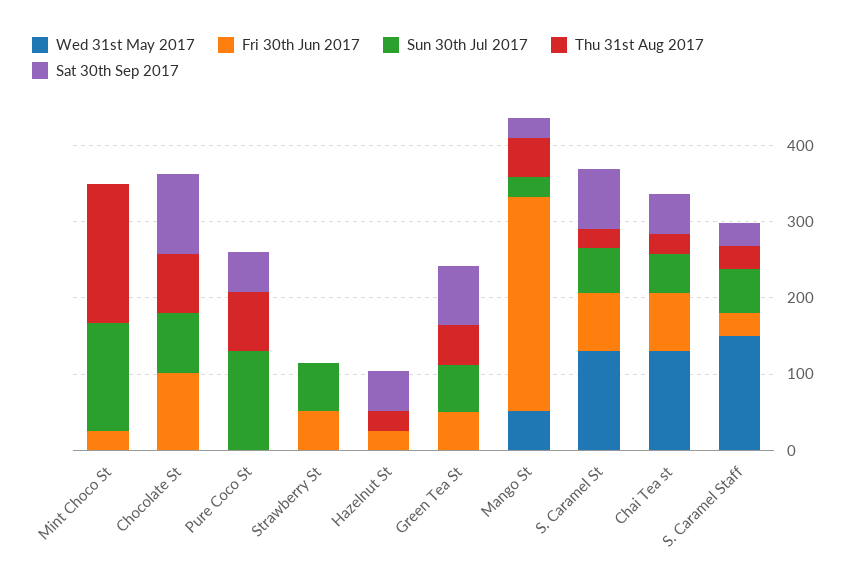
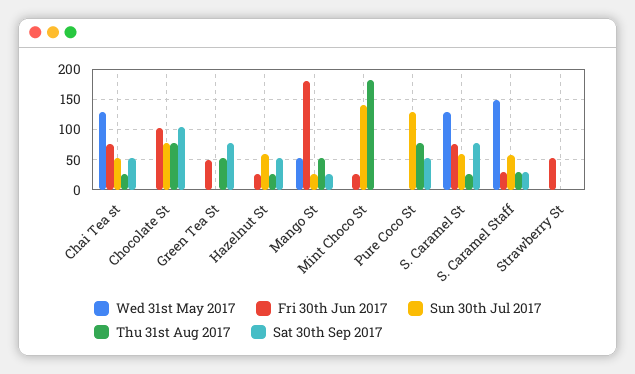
Sun 30th Jul 2017, Strawberry St: 60 -> 0
Sun 30th Jul 2017, Hazelnut St: 0 -> 60
Sun 30th Jul 2017, Green Tea St: 60 -> 0
Fri 30th Jun 2017, Mango St: 280 -> 180

